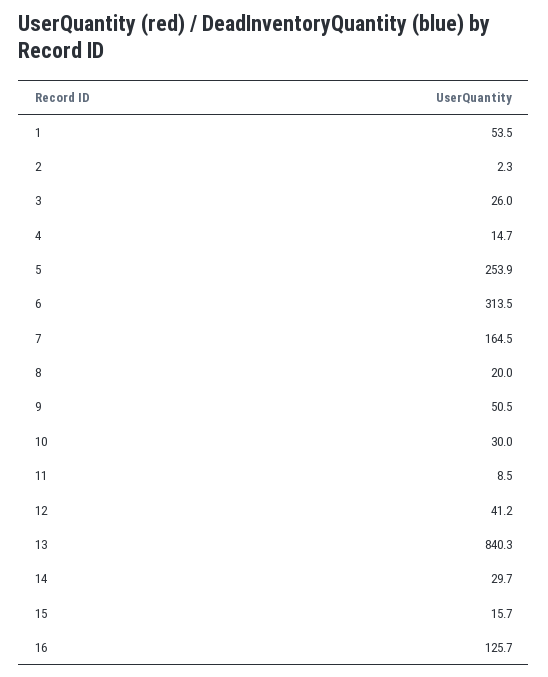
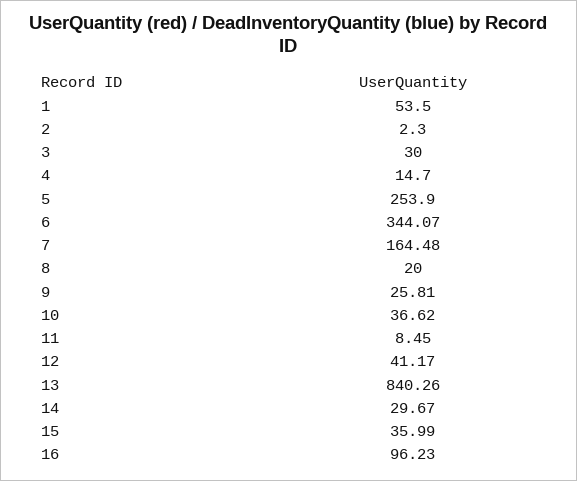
3: 26 -> 30
6: 313.5 -> 344.07
9: 50.5 -> 25.81
10: 30 -> 36.62
15: 15.7 -> 35.99
16: 125.7 -> 96.23

